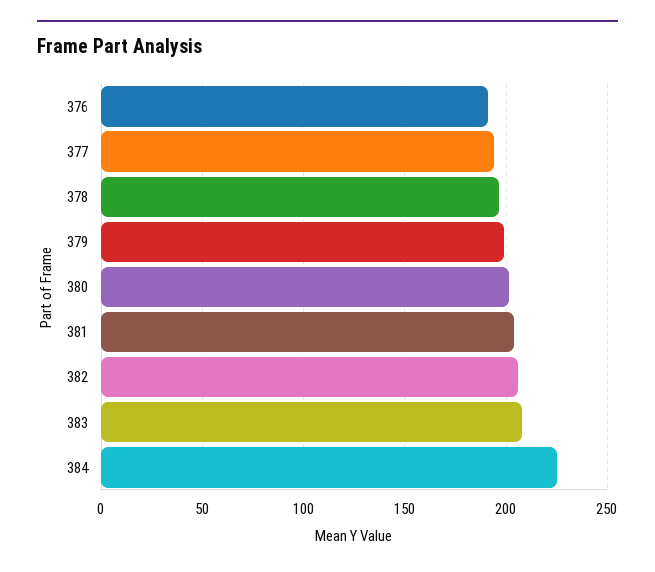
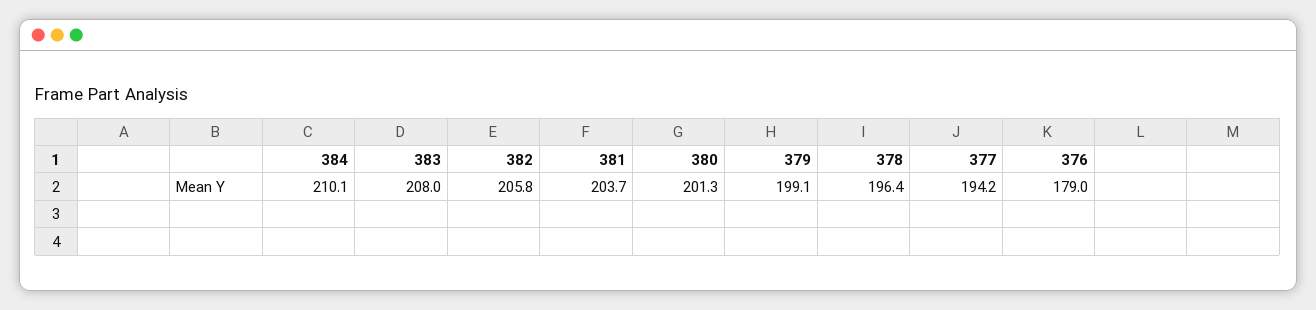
376: 190 -> 179
384: 225 -> 210.1

